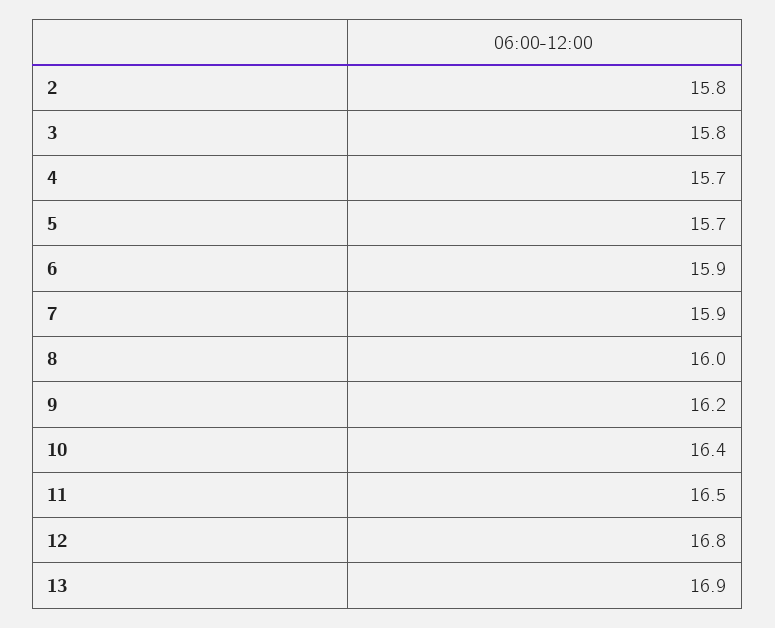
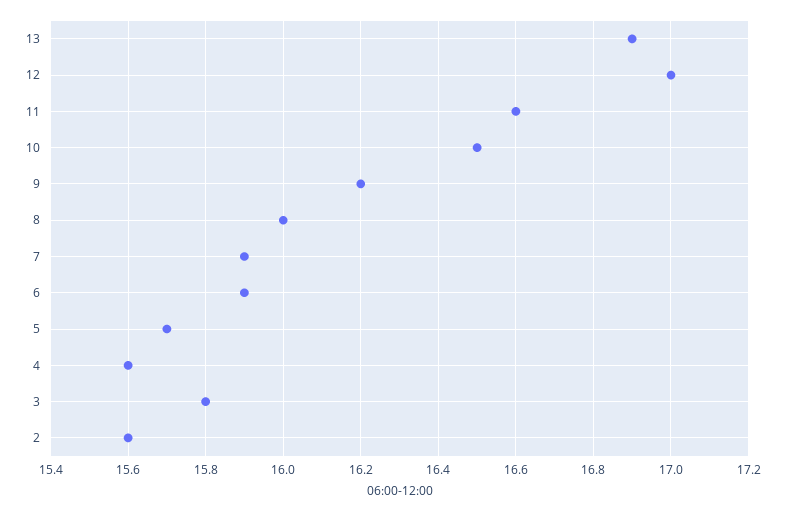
2: 15.8 -> 15.6
4: 15.7 -> 15.6
10: 16.4 -> 16.5
11: 16.5 -> 16.6
12: 16.8 -> 17

